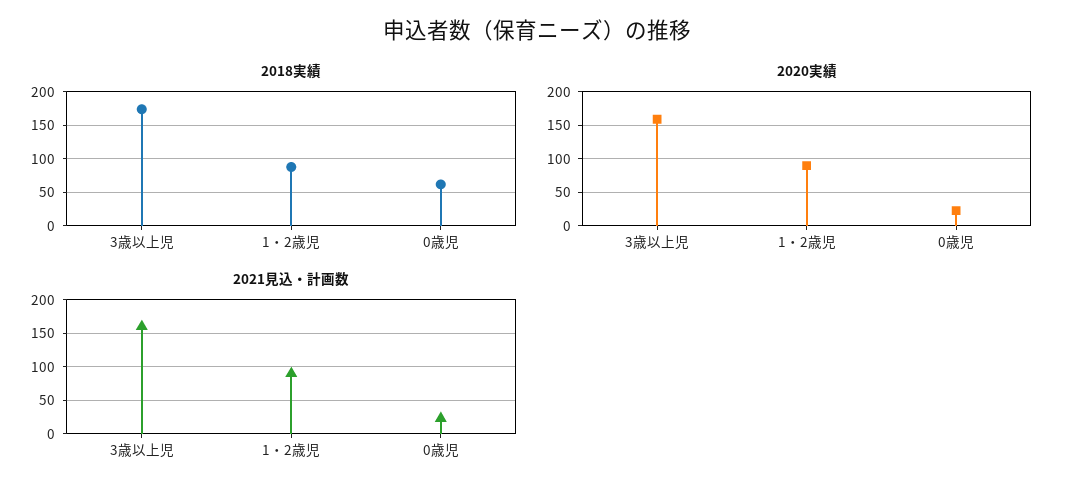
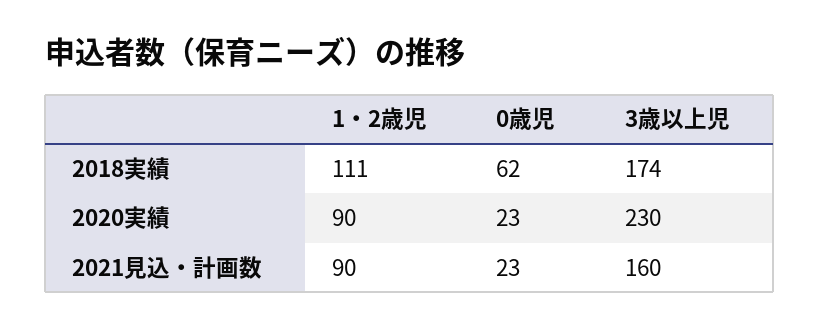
2018実績, 1・2歳児: 90 -> 111
2020実績, 3歳以上児: 160 -> 230

